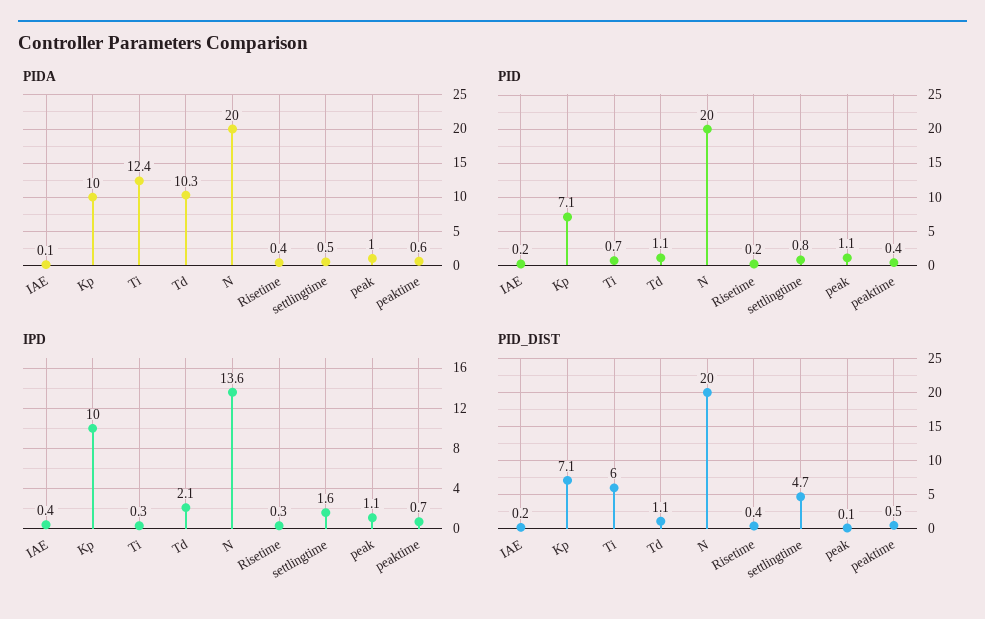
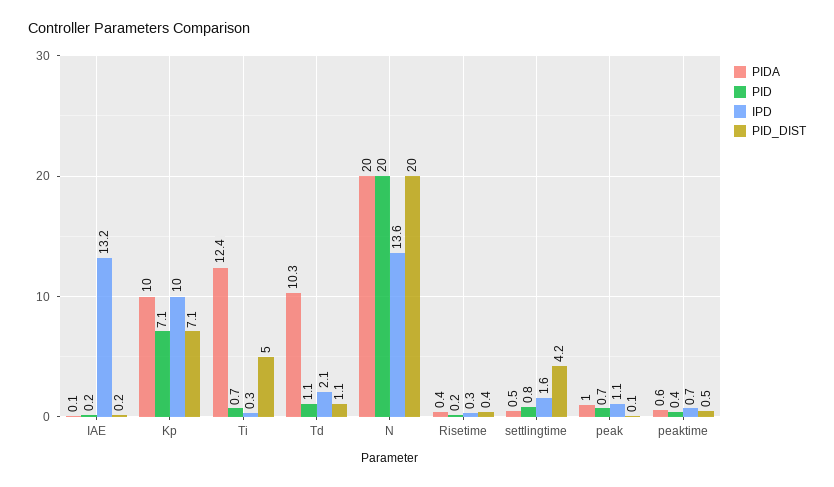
PID, peak: 1.1 -> 0.7
IPD, IAE: 0.4 -> 13.2
PID_DIST, Ti: 6 -> 5
PID_DIST, settlingtime: 4.7 -> 4.2

